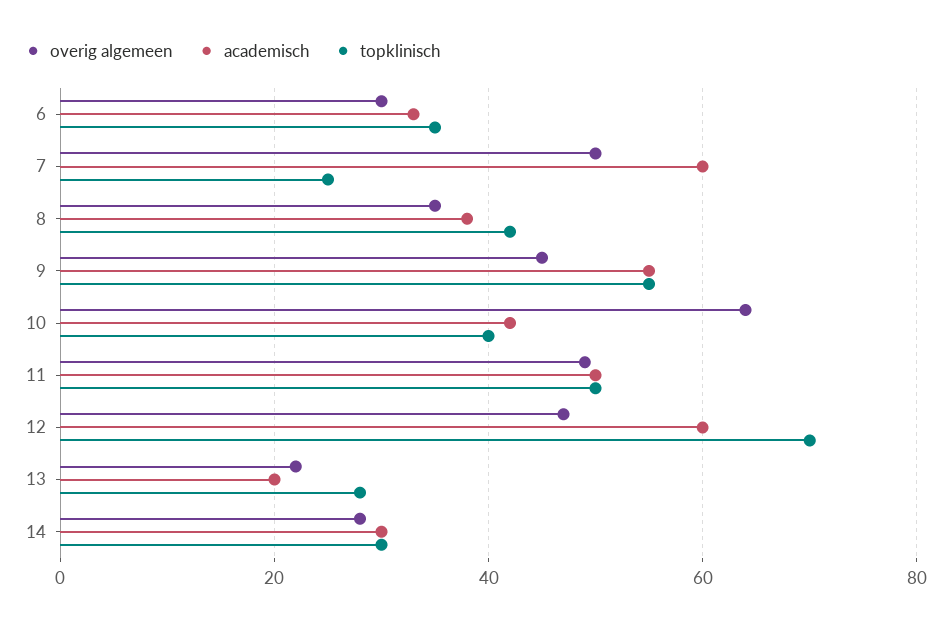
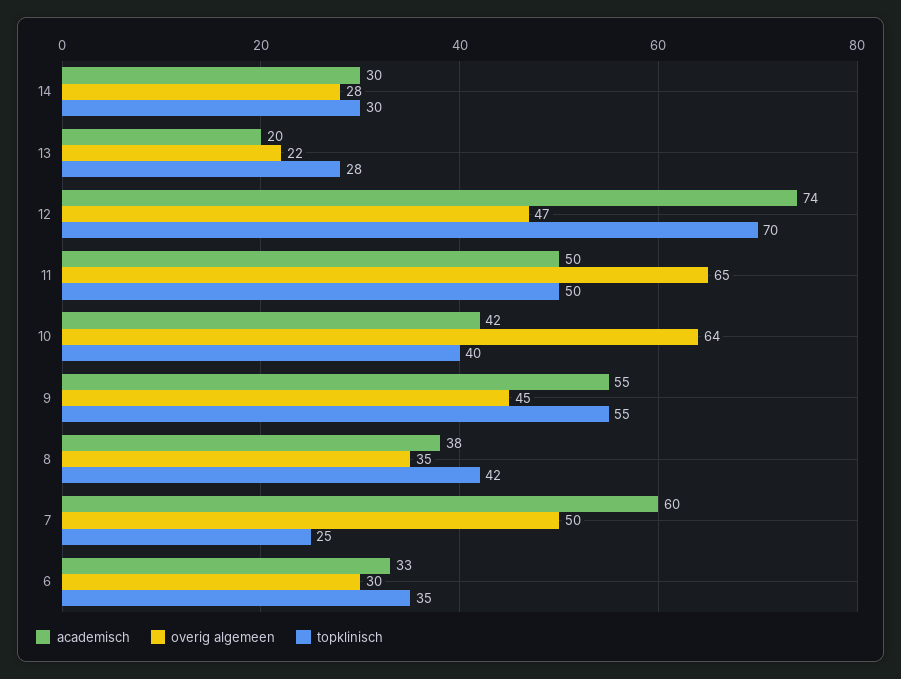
overig algemeen, 11: 50 -> 65
academisch, 12: 60 -> 74

